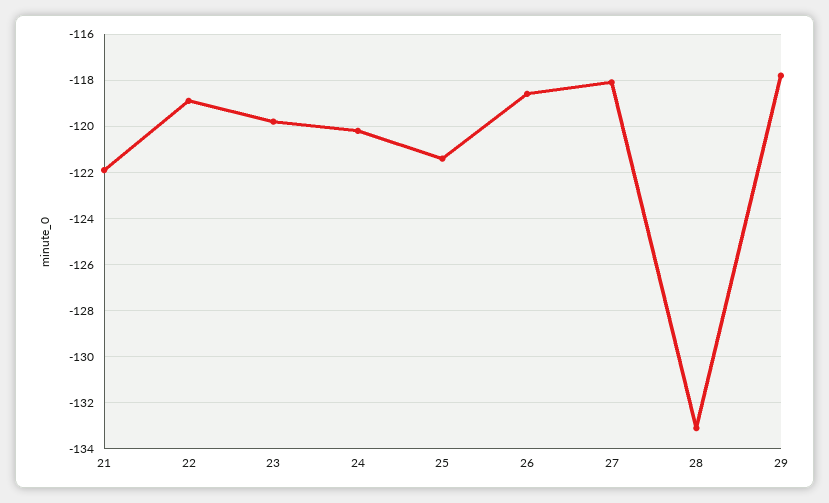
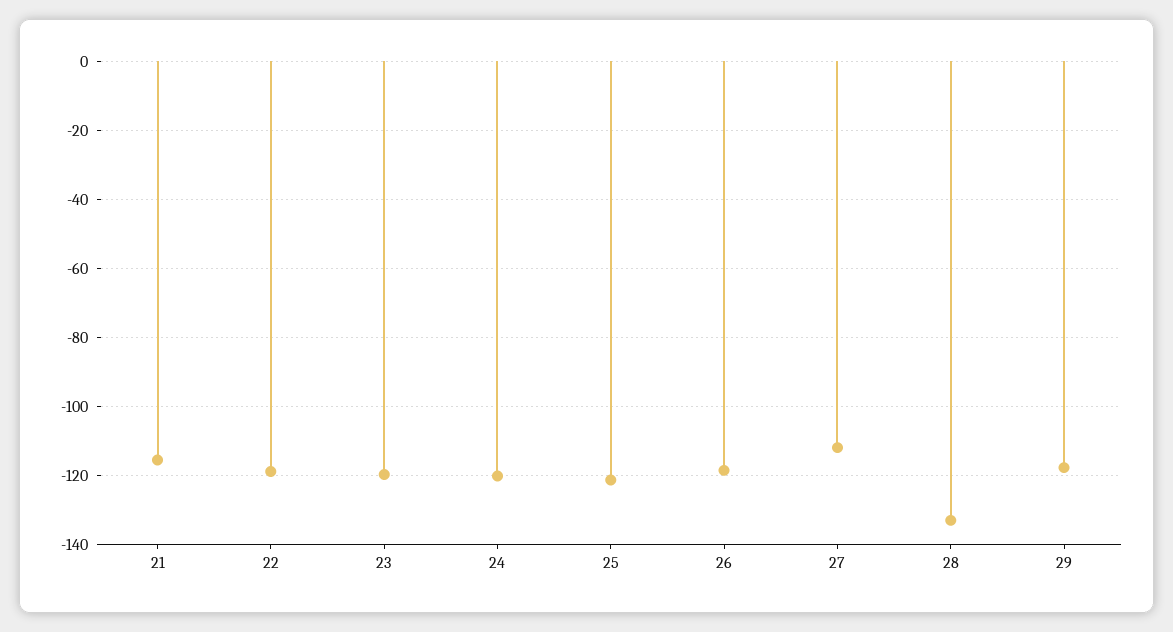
21: -122 -> -116
27: -118 -> -112

